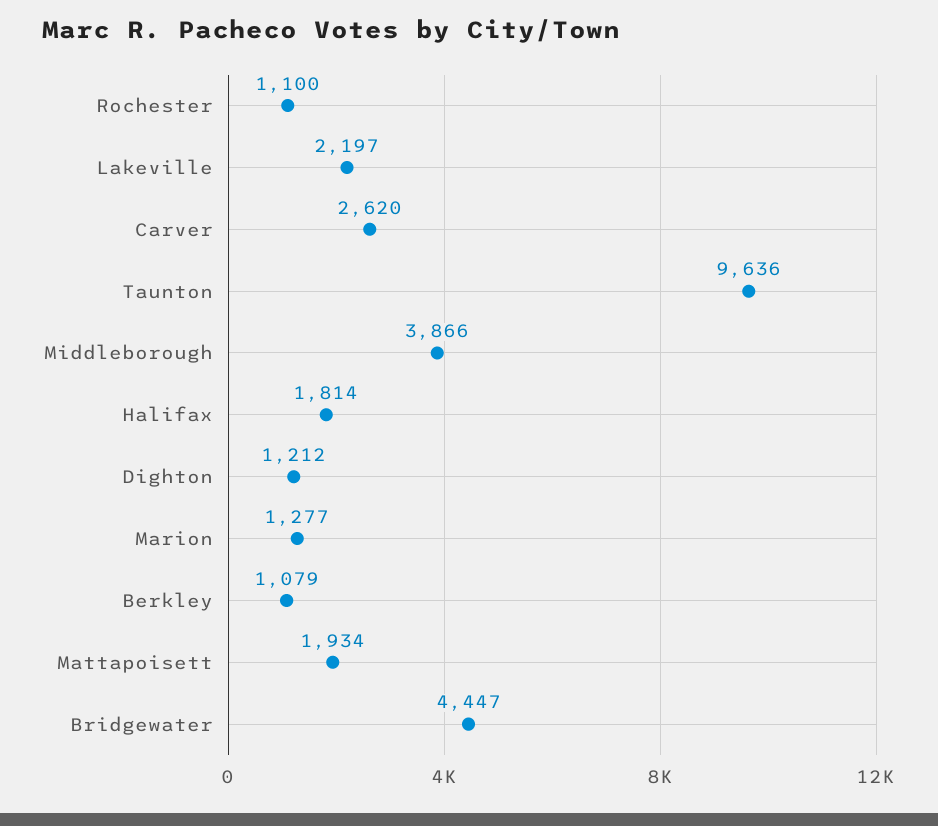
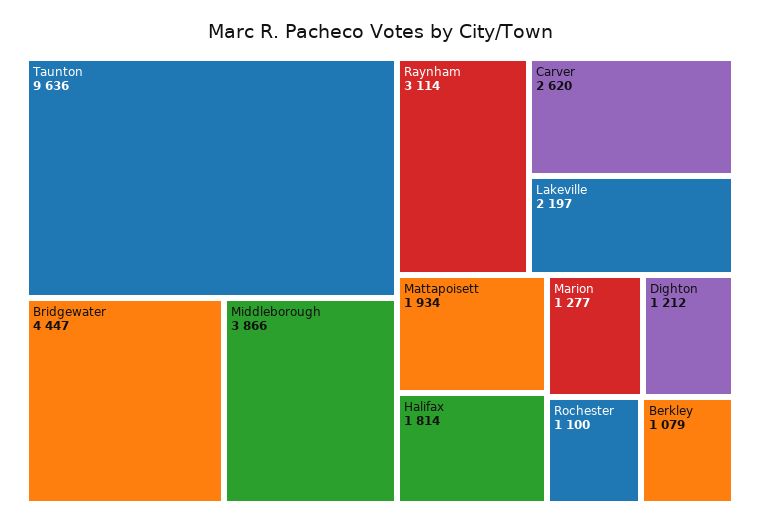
Raynham: none -> 3114

